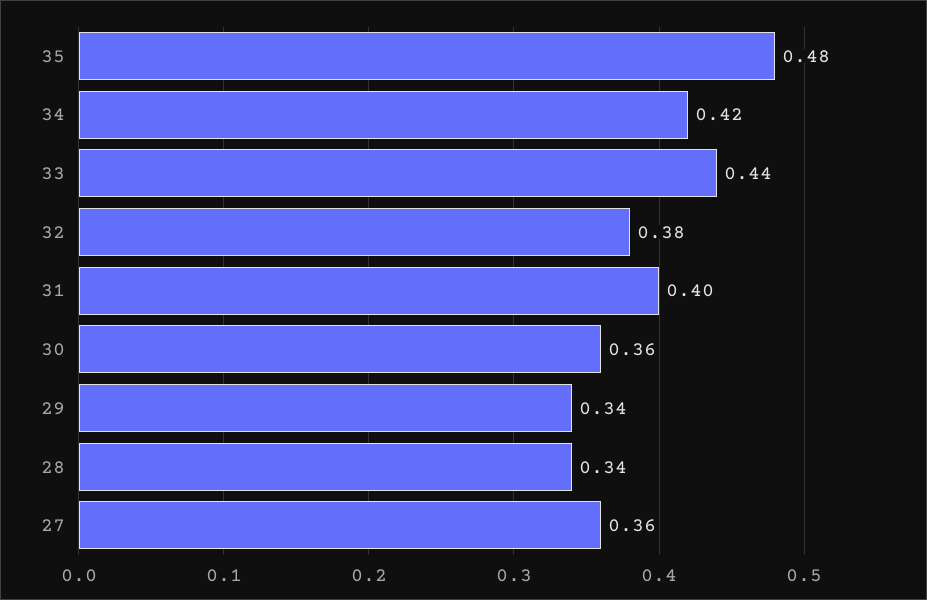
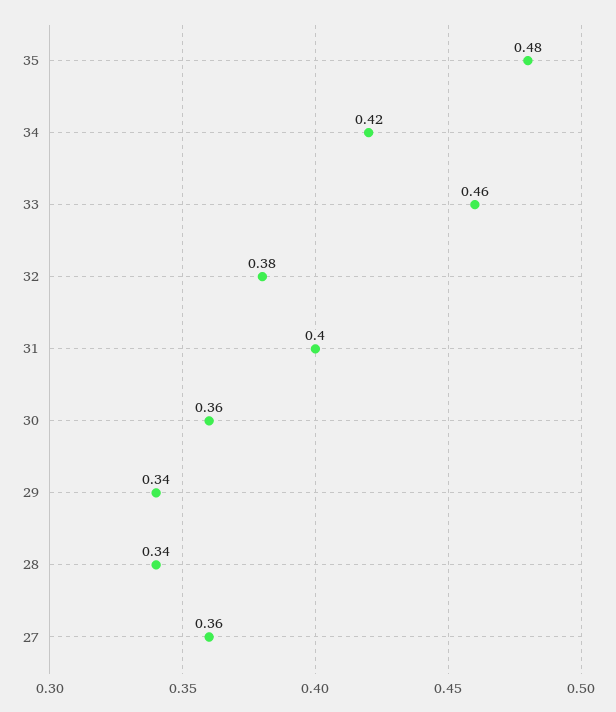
33: 0.44 -> 0.46

